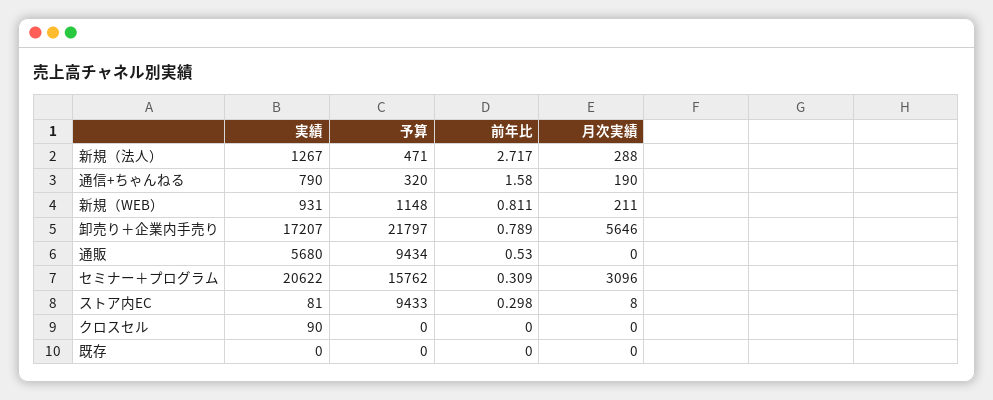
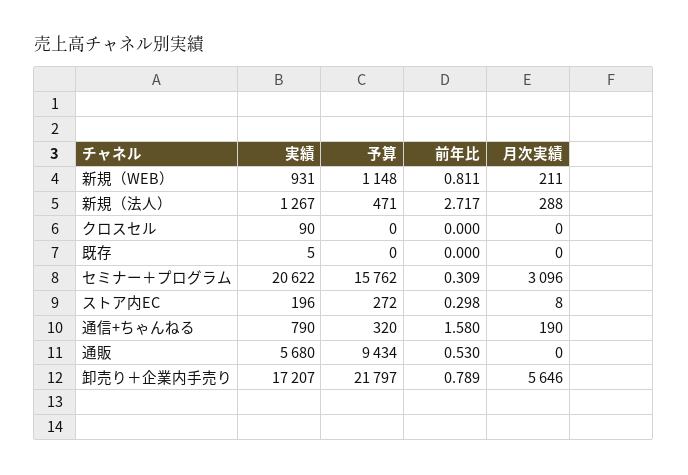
実績, ストア内EC: 81 -> 196
予算, ストア内EC: 9433 -> 272
実績, 既存: 0 -> 5

